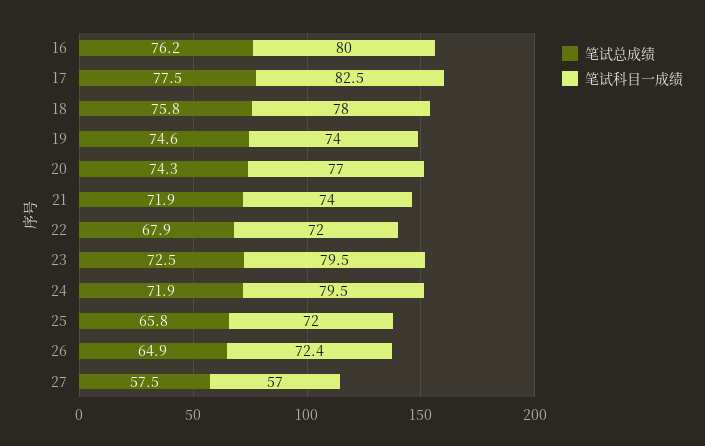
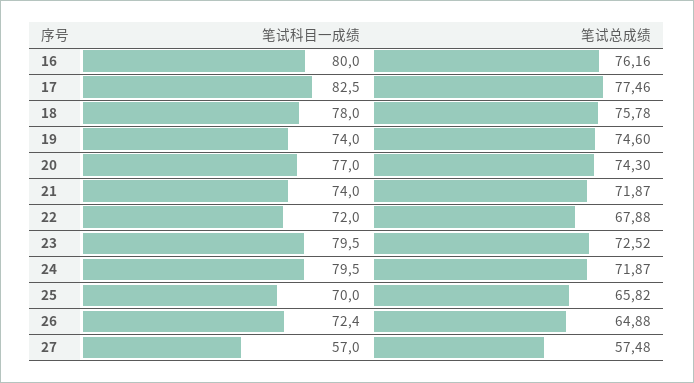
笔试科目一成绩, 25: 72 -> 70

